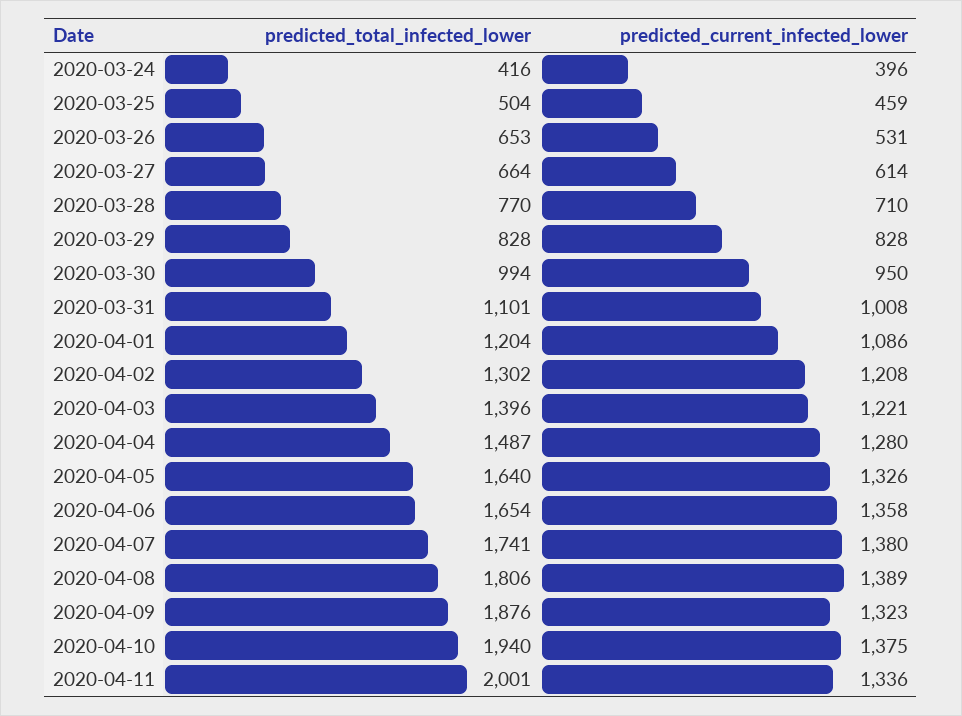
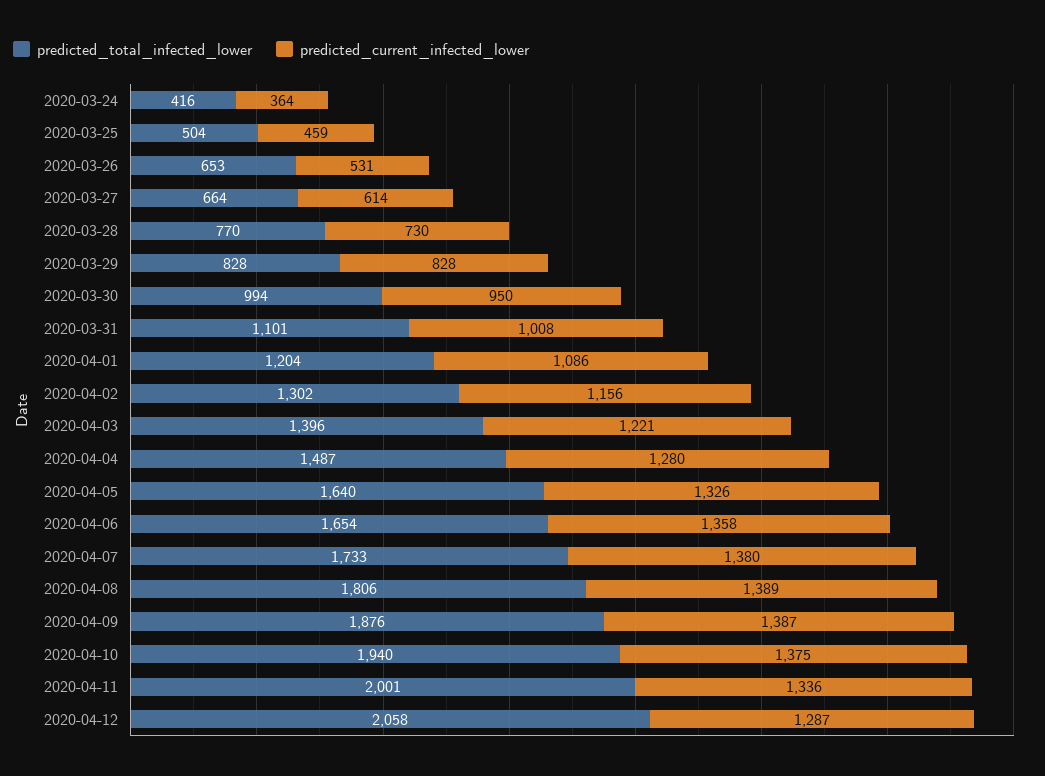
predicted_current_infected_lower, 2020-03-24: 396 -> 364
predicted_current_infected_lower, 2020-03-28: 710 -> 730
predicted_current_infected_lower, 2020-04-02: 1208 -> 1156
predicted_total_infected_lower, 2020-04-07: 1741 -> 1733
predicted_current_infected_lower, 2020-04-09: 1323 -> 1387
predicted_total_infected_lower, 2020-04-12: none -> 2058
predicted_current_infected_lower, 2020-04-12: none -> 1287

